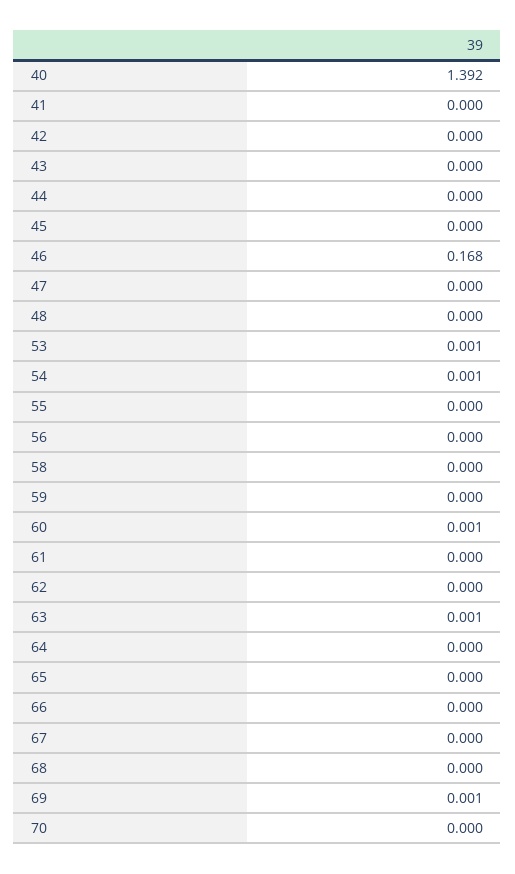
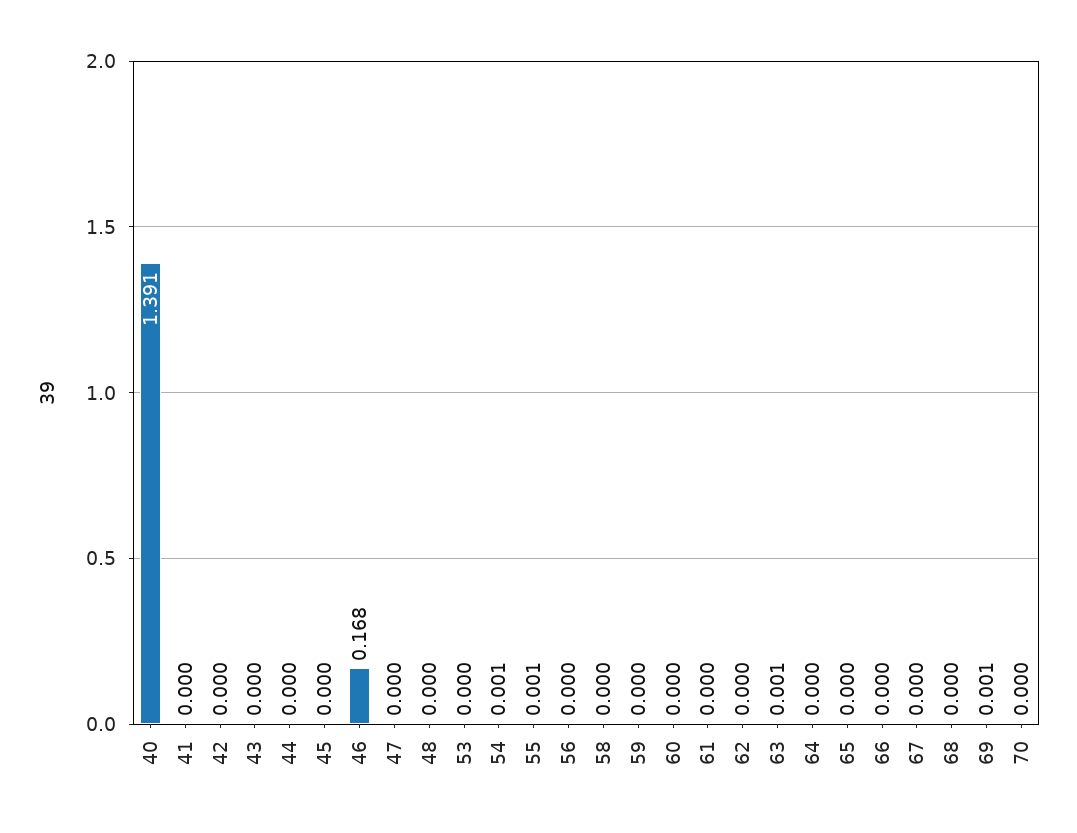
40: 1.392 -> 1.391
53: 0.001 -> 0
55: 0 -> 0.001
60: 0.001 -> 0

